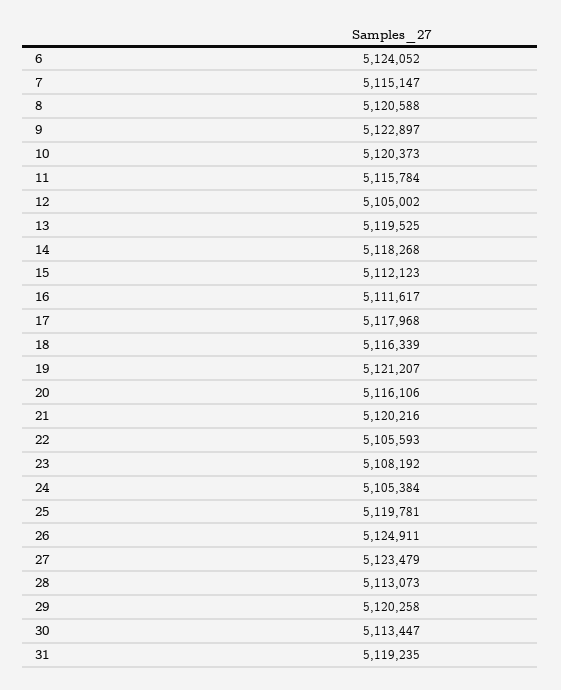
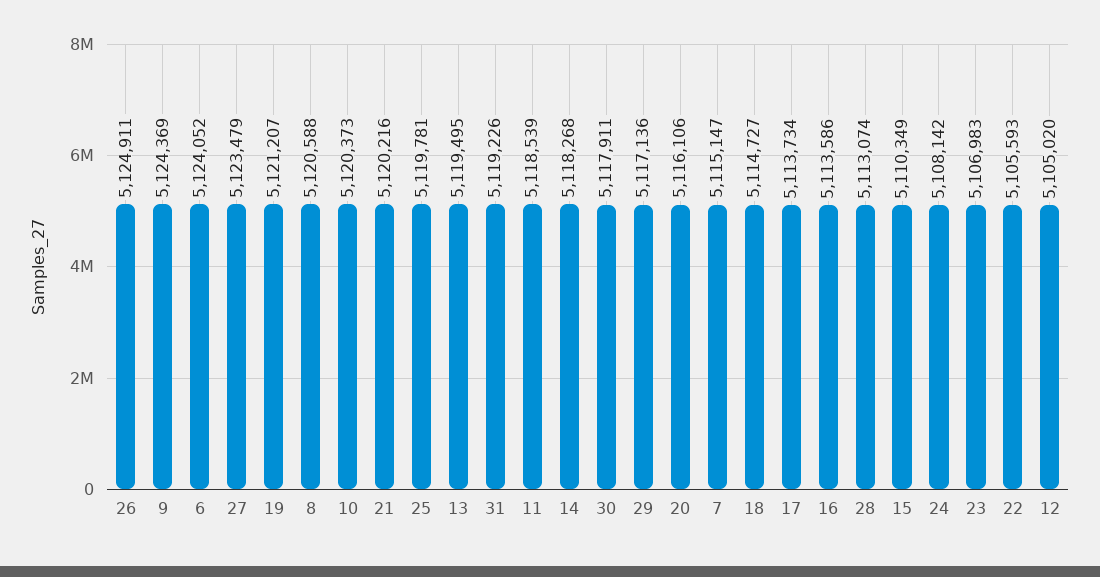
9: 5122897 -> 5124369
11: 5115784 -> 5118539
12: 5105002 -> 5105020
13: 5119525 -> 5119495
15: 5112123 -> 5110349
16: 5111617 -> 5113586
17: 5117968 -> 5113734
18: 5116339 -> 5114727
23: 5108192 -> 5106983
24: 5105384 -> 5108142
28: 5113073 -> 5113074
29: 5120258 -> 5117136
30: 5113447 -> 5117911
31: 5119235 -> 5119226

